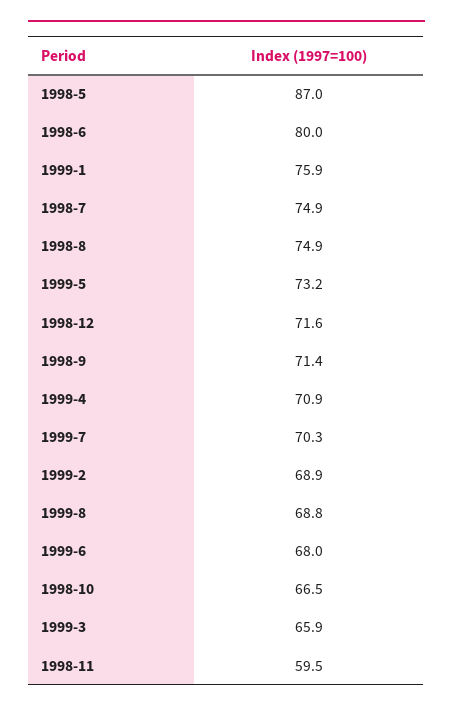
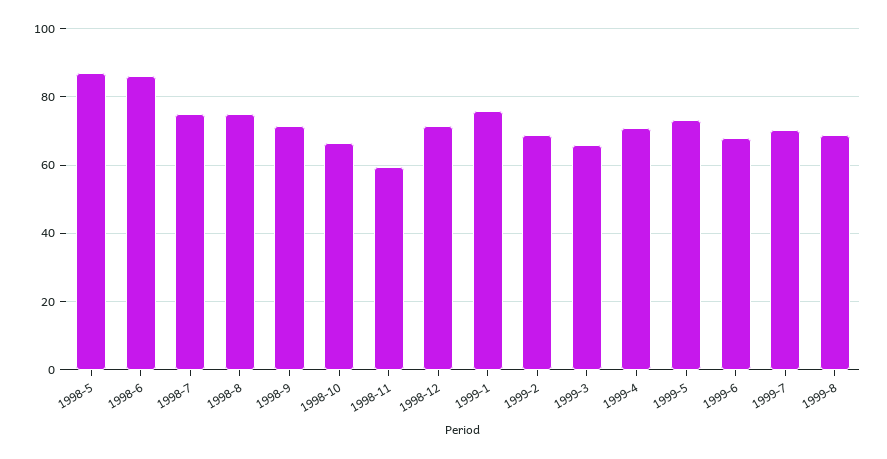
1998-6: 80 -> 86

